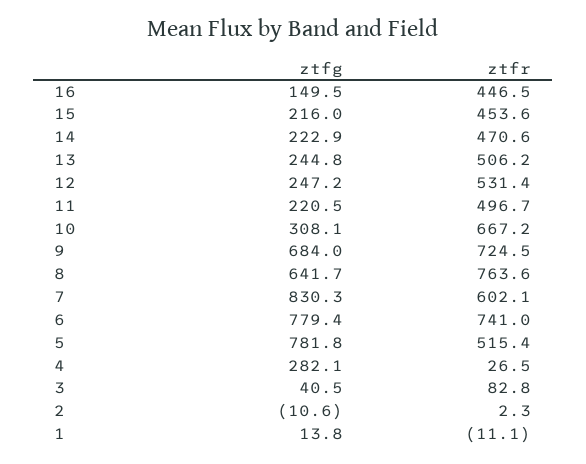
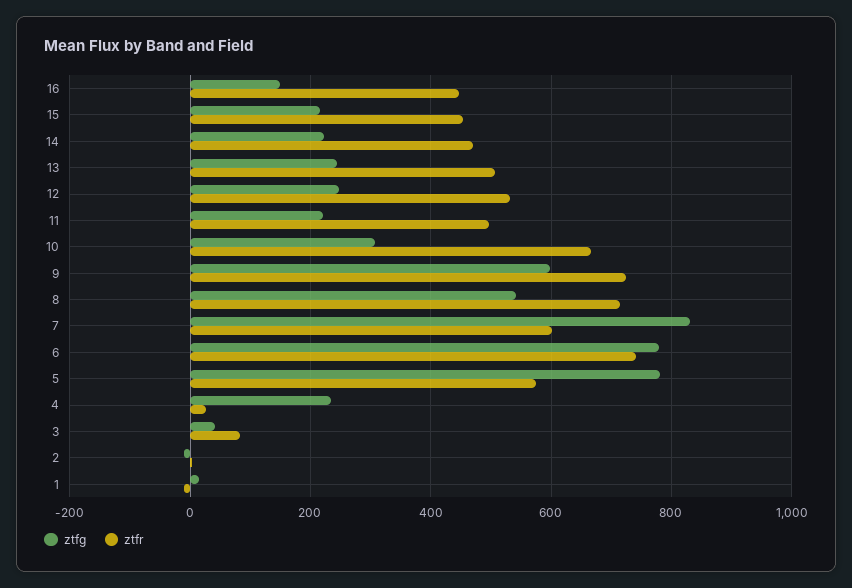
ztfg, 9: 684 -> 600
ztfg, 8: 641.7 -> 540
ztfr, 8: 763.6 -> 720
ztfr, 5: 515.4 -> 580
ztfg, 4: 282.1 -> 240

